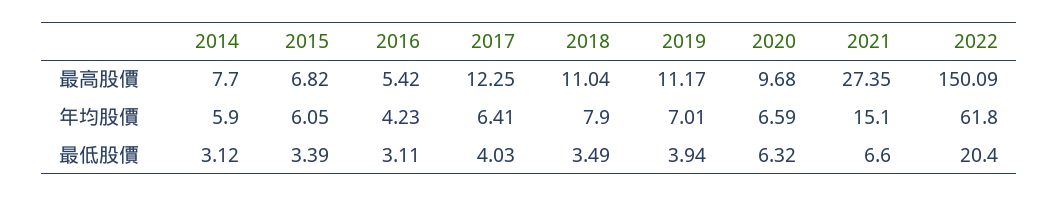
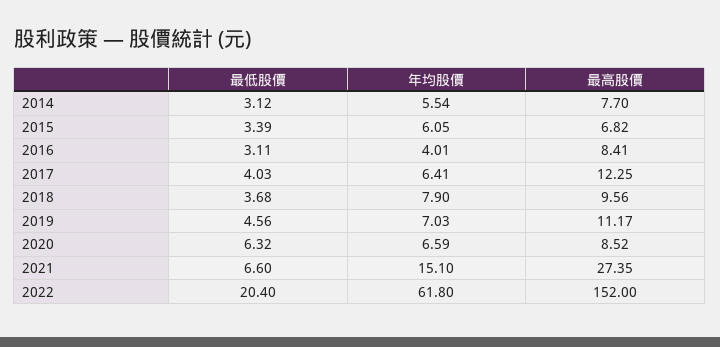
2016, 最高股價: 5.42 -> 8.41
2018, 最高股價: 11.04 -> 9.56
2020, 最高股價: 9.68 -> 8.52
2022, 最高股價: 150.09 -> 152
2014, 年均股價: 5.9 -> 5.54
2016, 年均股價: 4.23 -> 4.01
2019, 年均股價: 7.01 -> 7.03
2018, 最低股價: 3.49 -> 3.68
2019, 最低股價: 3.94 -> 4.56

